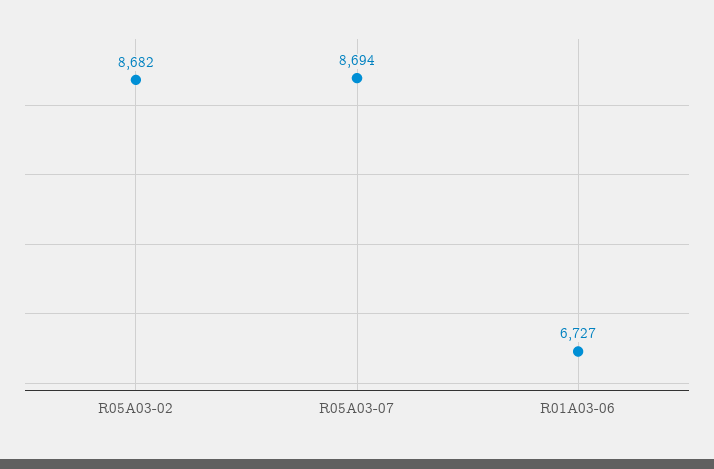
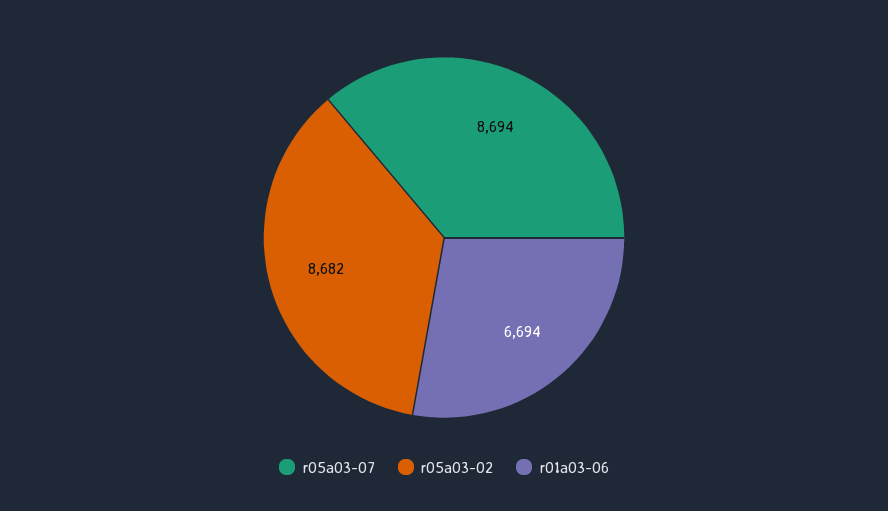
R01A03-06: 6727 -> 6694

